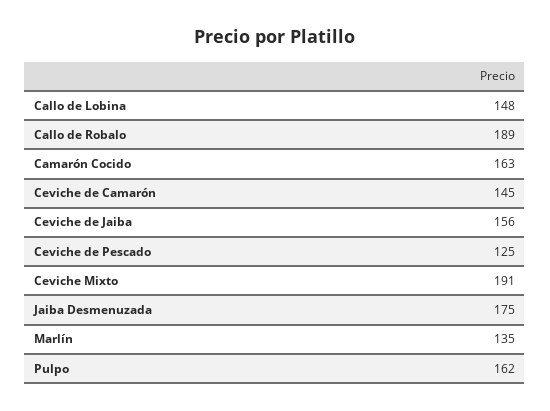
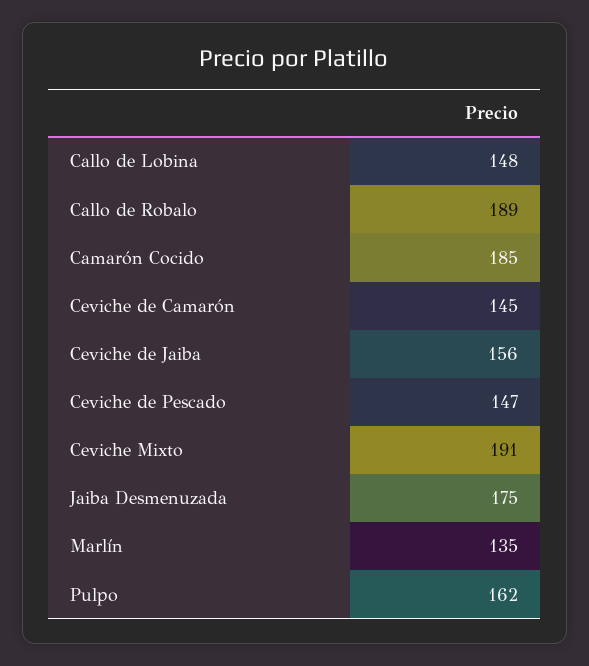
Camarón Cocido: 163 -> 185
Ceviche de Pescado: 125 -> 147

